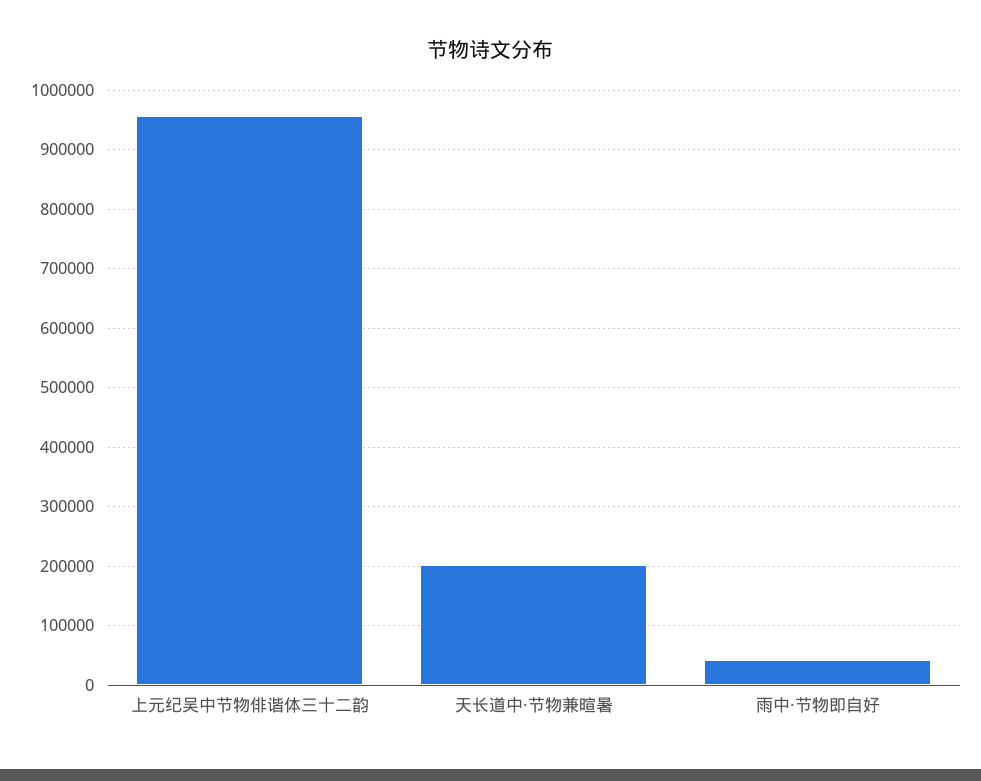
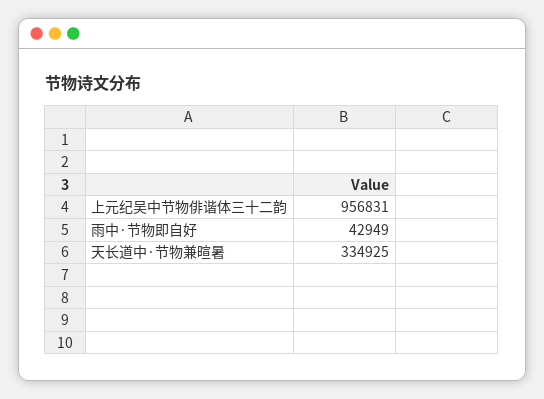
天长道中·节物兼暄暑: 200000 -> 334925

